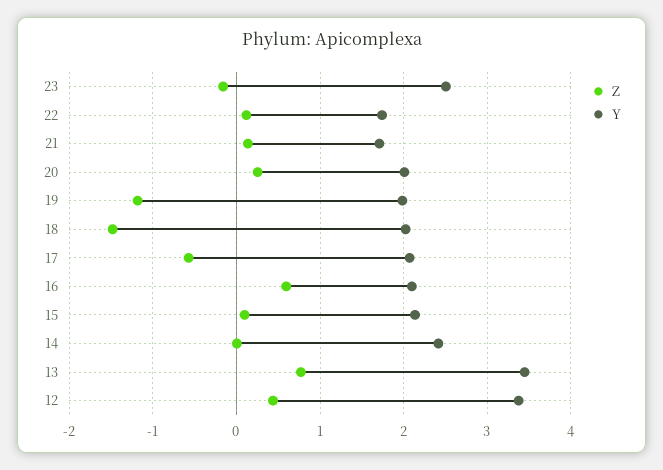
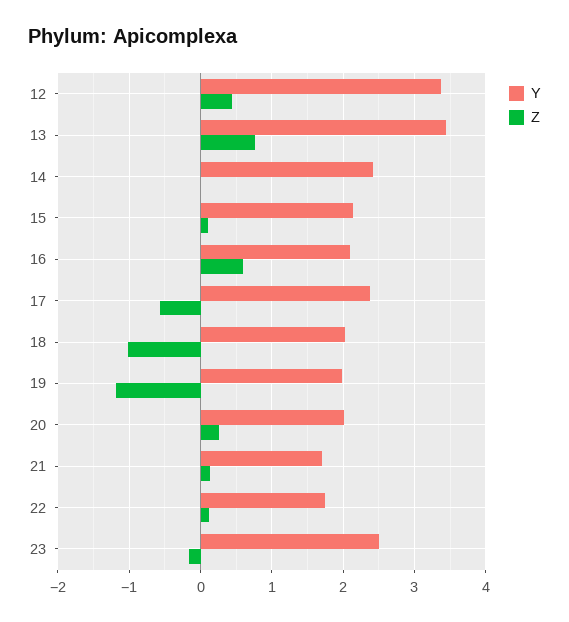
Z, 18: -1.5 -> -1
Y, 17: 2.1 -> 2.4

